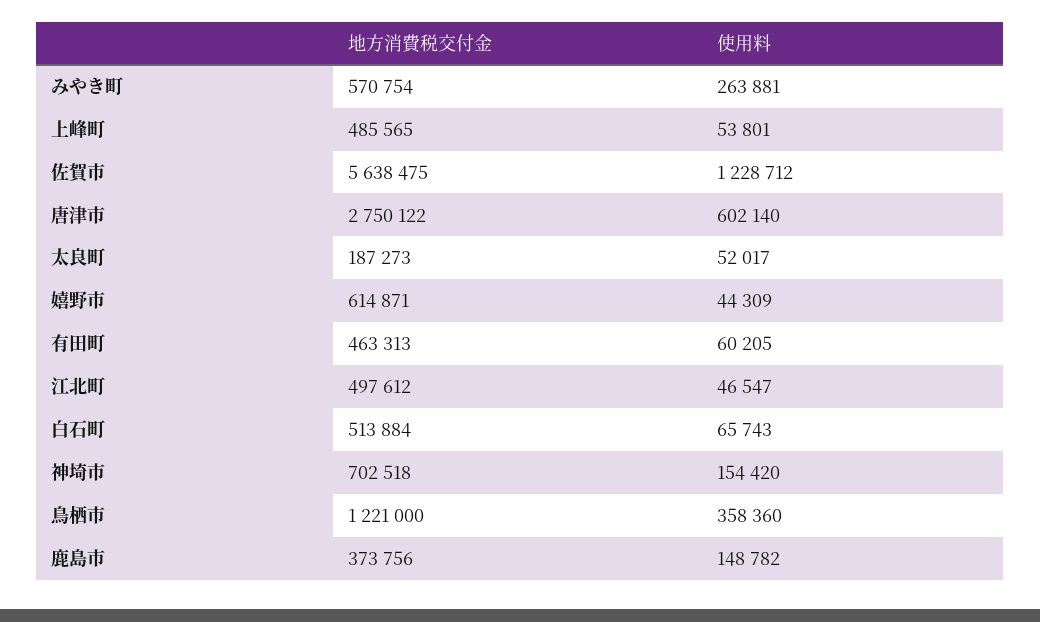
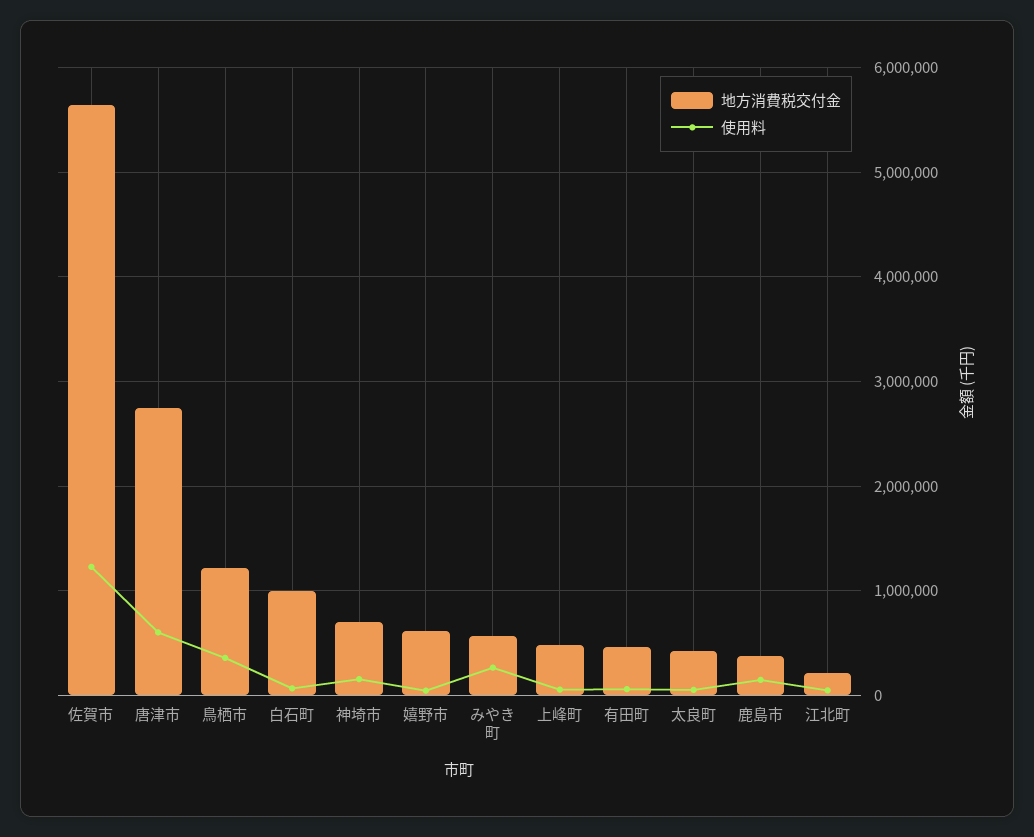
地方消費税交付金, 太良町: 187273 -> 400000
地方消費税交付金, 江北町: 497612 -> 200000
地方消費税交付金, 白石町: 513884 -> 1000000

